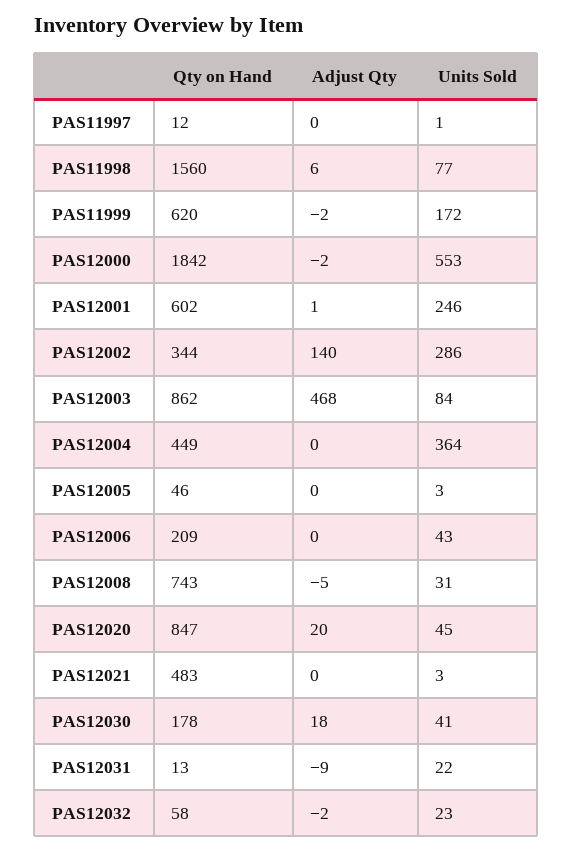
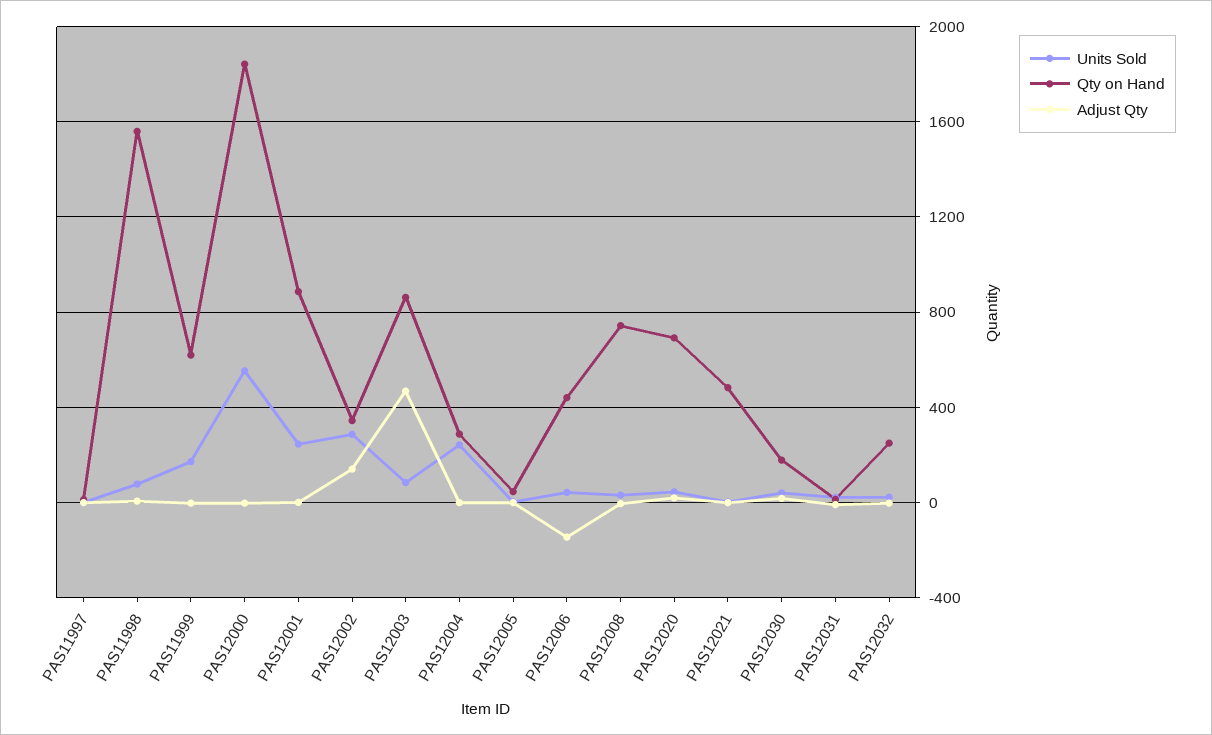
Qty on Hand, PAS12001: 602 -> 900
Qty on Hand, PAS12004: 449 -> 300
Units Sold, PAS12004: 364 -> 250
Qty on Hand, PAS12006: 209 -> 450
Adjust Qty, PAS12006: 0 -> -150
Qty on Hand, PAS12020: 847 -> 700
Qty on Hand, PAS12032: 58 -> 250

